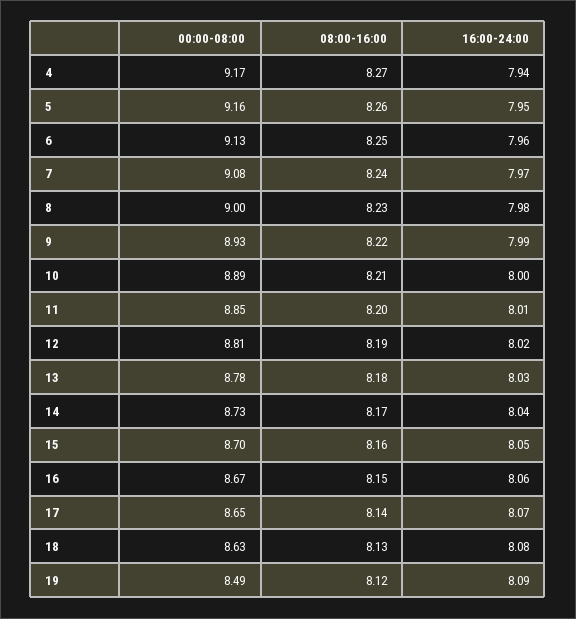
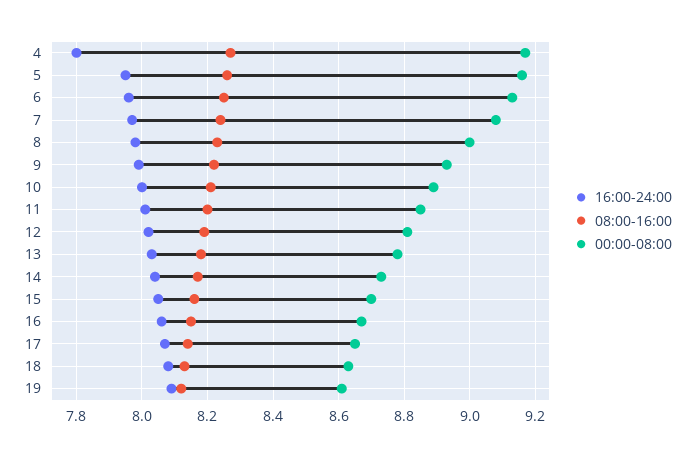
16:00-24:00, 4: 7.94 -> 7.8
00:00-08:00, 19: 8.49 -> 8.6

